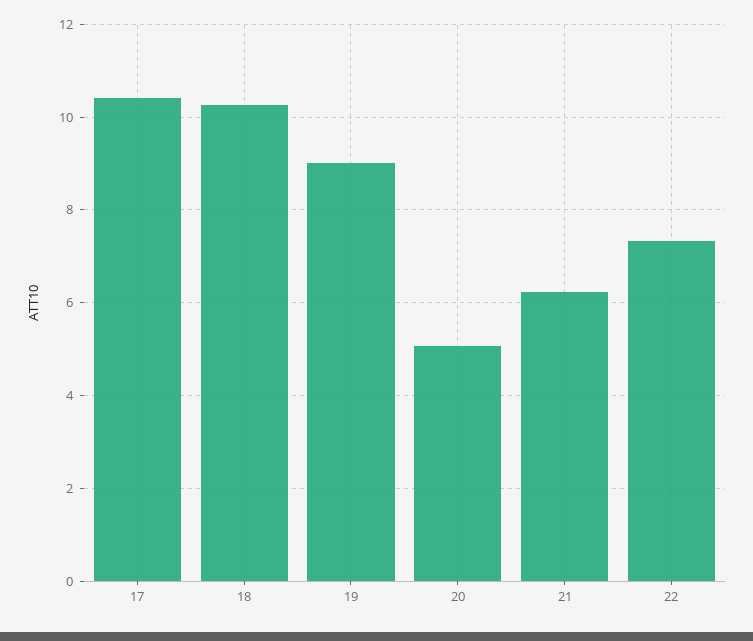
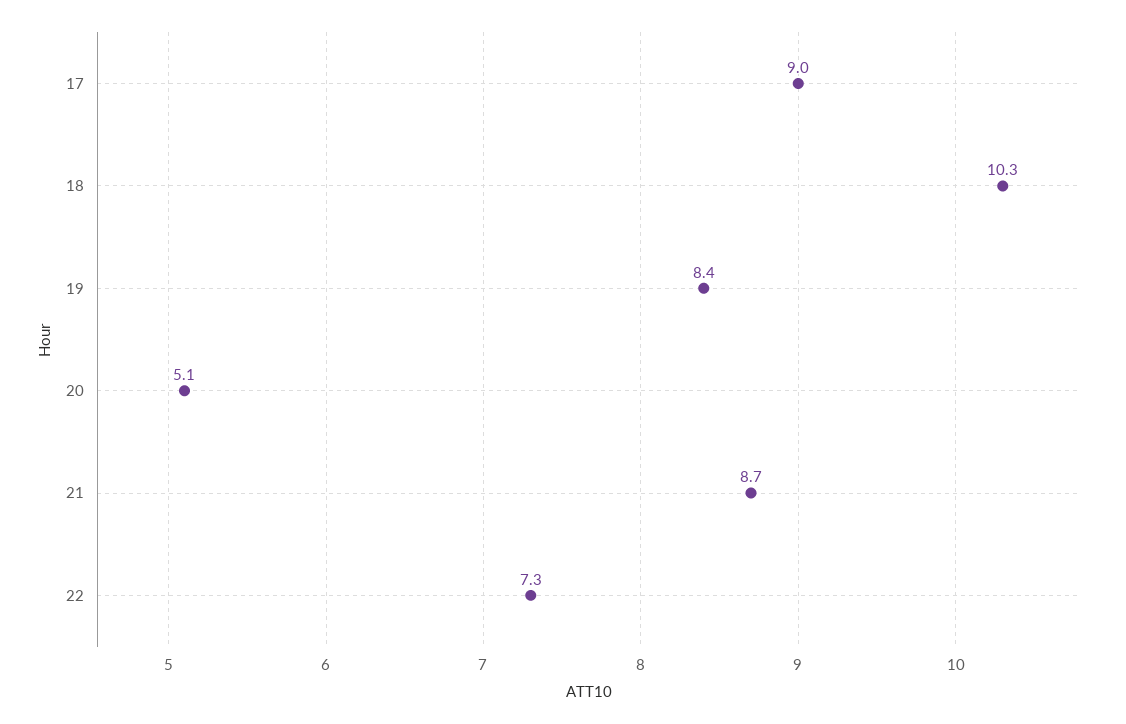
17: 10.4 -> 9
19: 9 -> 8.4
21: 6.2 -> 8.7

